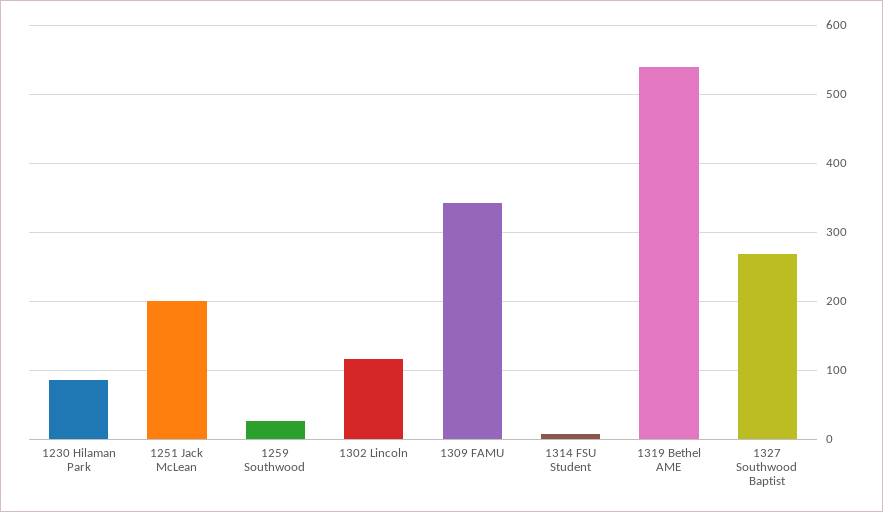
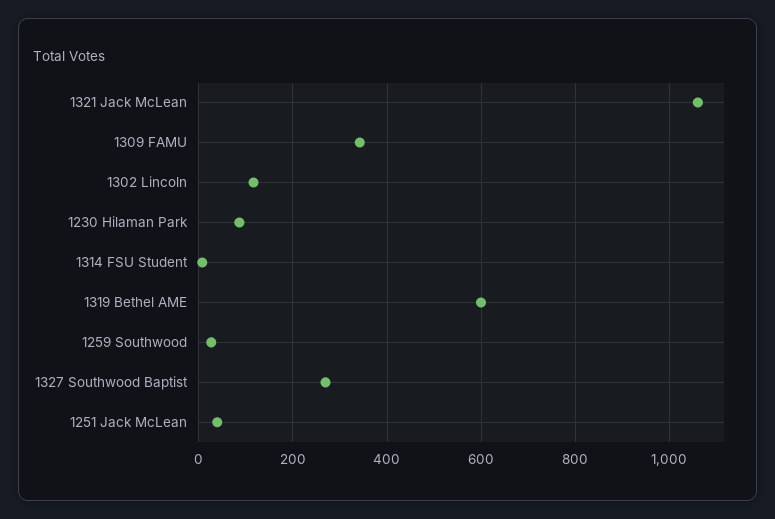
1251 Jack McLean: 200 -> 40
1319 Bethel AME: 540 -> 600
1321 Jack McLean: none -> 1060

